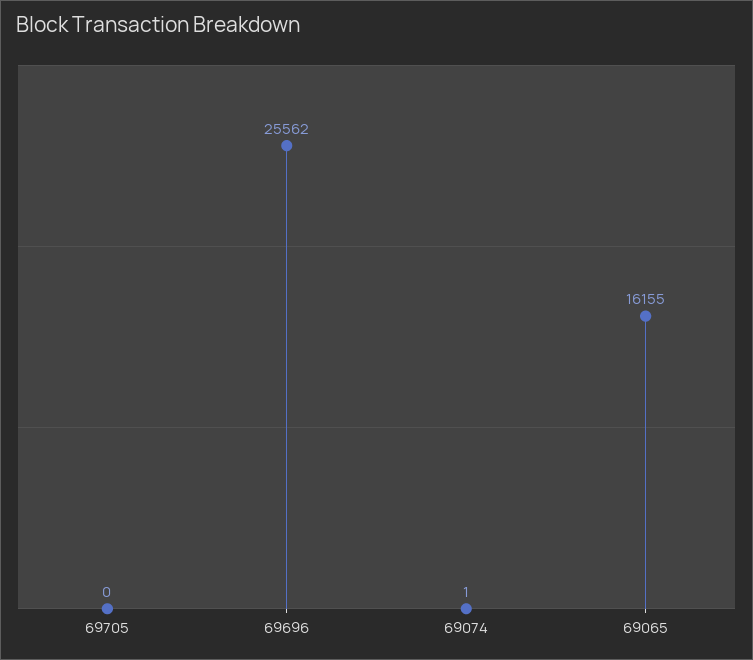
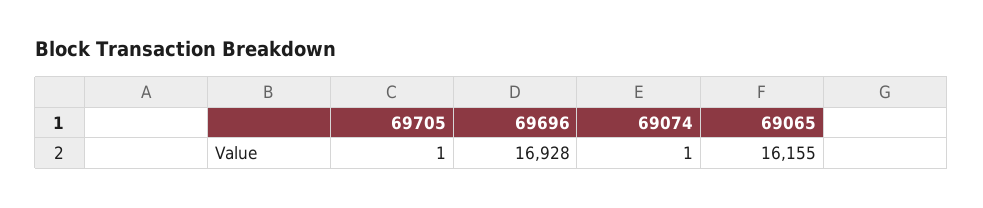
69705: 0 -> 1
69696: 25562 -> 16928

